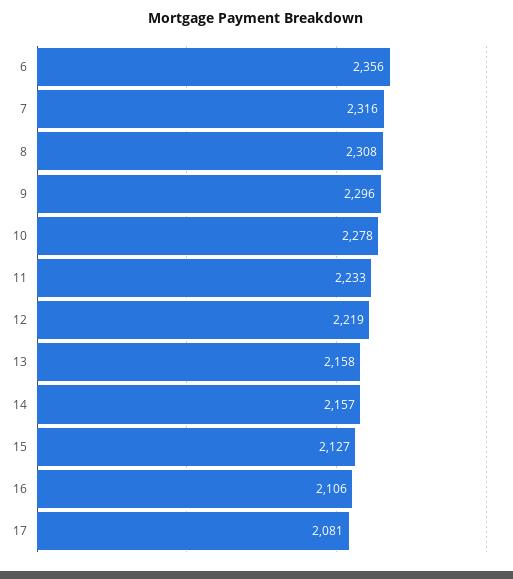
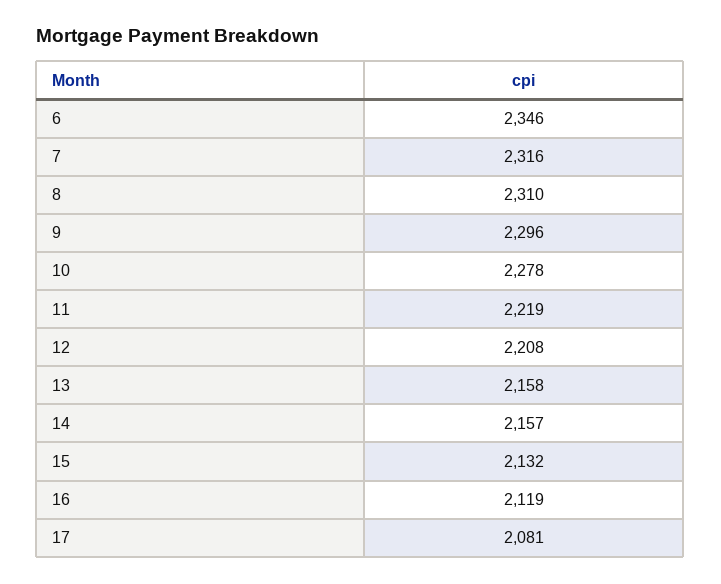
6: 2356 -> 2346
8: 2308 -> 2310
11: 2233 -> 2219
12: 2219 -> 2208
15: 2127 -> 2132
16: 2106 -> 2119

